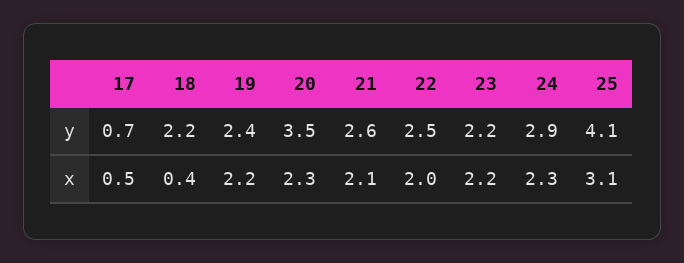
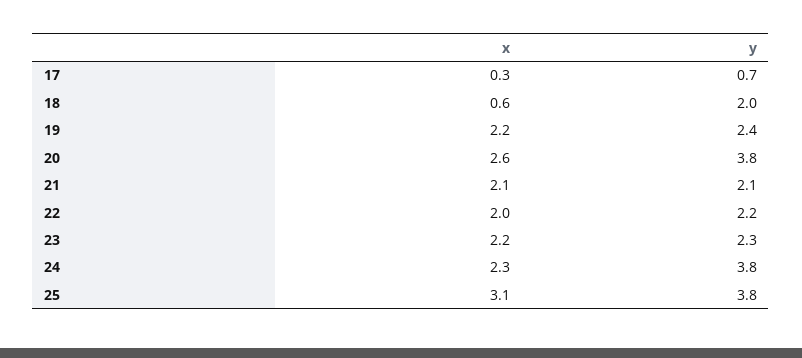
18, y: 2.2 -> 2
20, y: 3.5 -> 3.8
21, y: 2.6 -> 2.1
22, y: 2.5 -> 2.2
23, y: 2.2 -> 2.3
24, y: 2.9 -> 3.8
25, y: 4.1 -> 3.8
17, x: 0.5 -> 0.3
18, x: 0.4 -> 0.6
20, x: 2.3 -> 2.6

